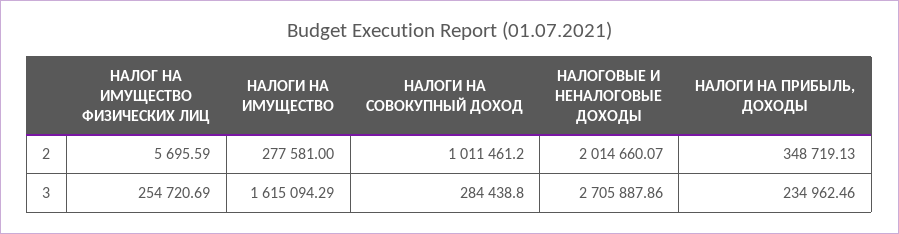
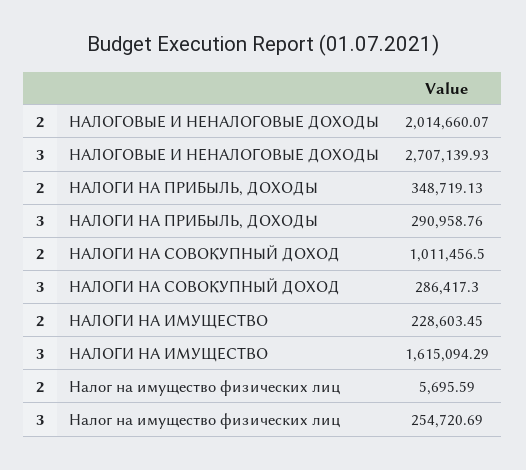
НАЛОГИ НА ИМУЩЕСТВО, 2: 277581 -> 228603.45
НАЛОГИ НА СОВОКУПНЫЙ ДОХОД, 2: 1011461.2 -> 1011456.5
НАЛОГИ НА СОВОКУПНЫЙ ДОХОД, 3: 284438.8 -> 286417.3
НАЛОГОВЫЕ И НЕНАЛОГОВЫЕ ДОХОДЫ, 3: 2705887.86 -> 2707139.93
НАЛОГИ НА ПРИБЫЛЬ, ДОХОДЫ, 3: 234962.46 -> 290958.76

